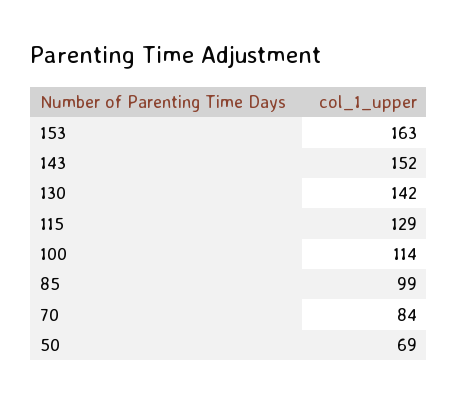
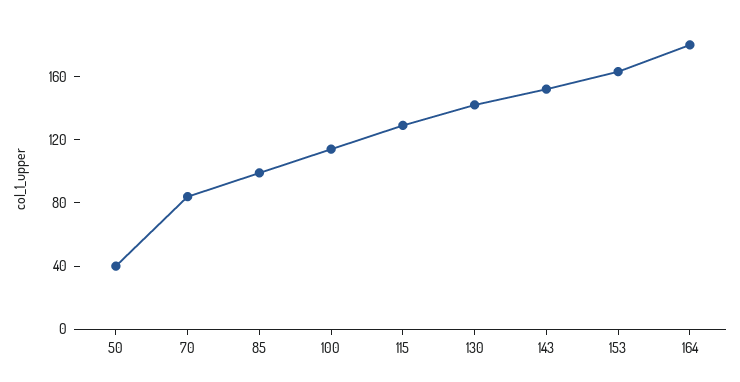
50: 69 -> 40
164: none -> 180

